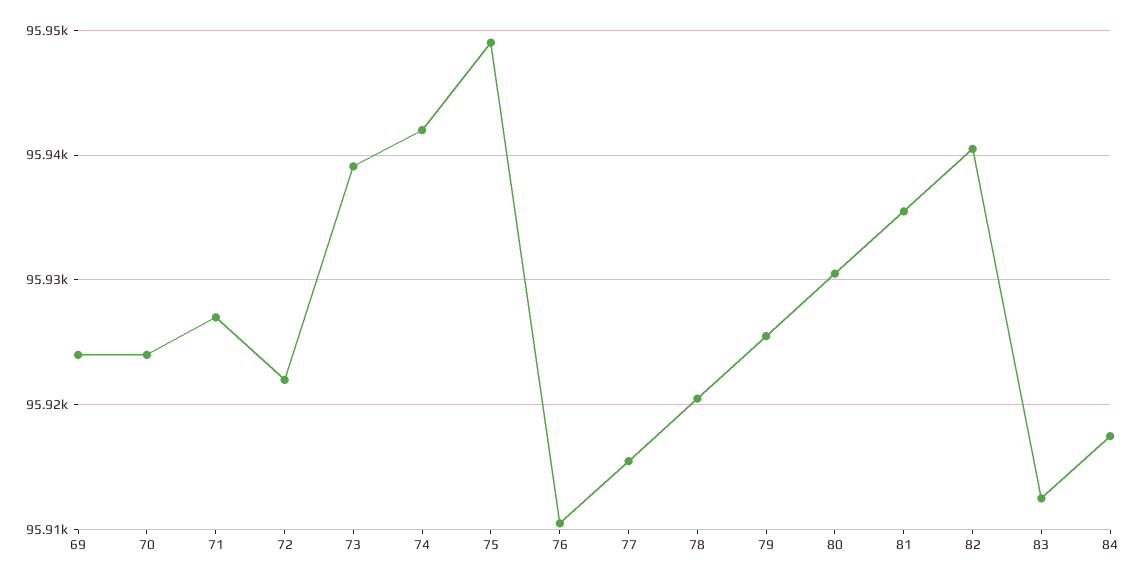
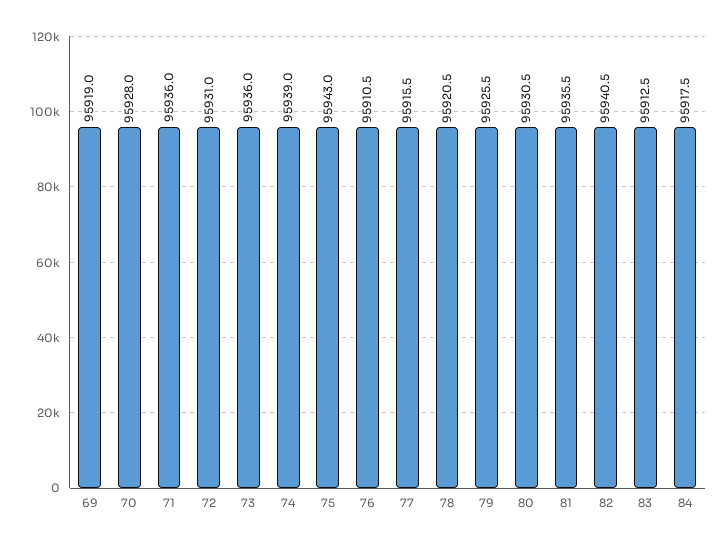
69: 95924 -> 95919
70: 95924 -> 95928
71: 95927 -> 95936
72: 95922 -> 95931
73: 95939 -> 95936
74: 95942 -> 95939
75: 95949 -> 95943

